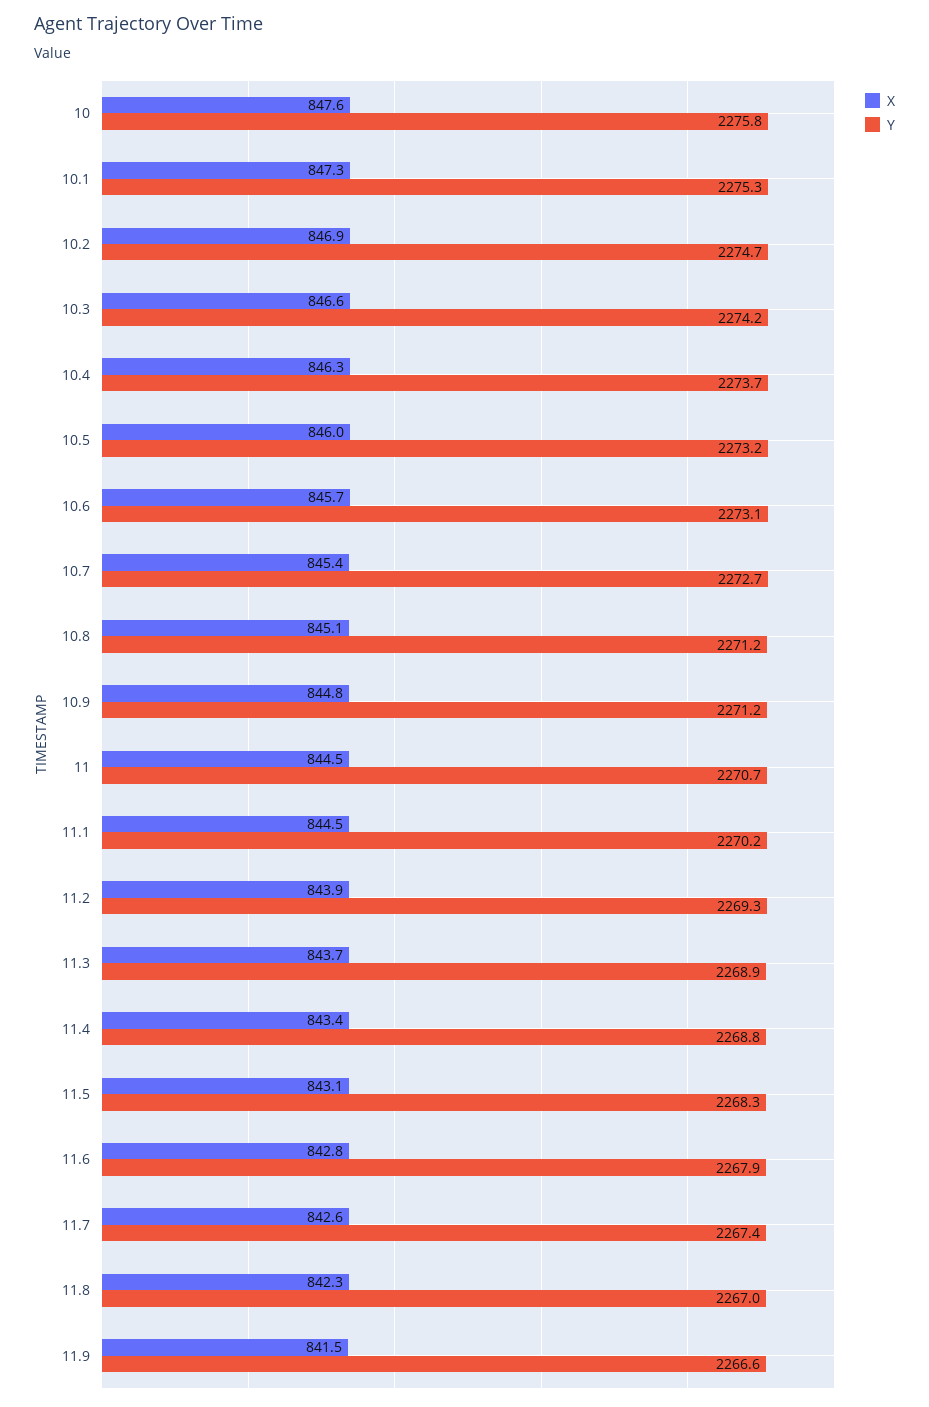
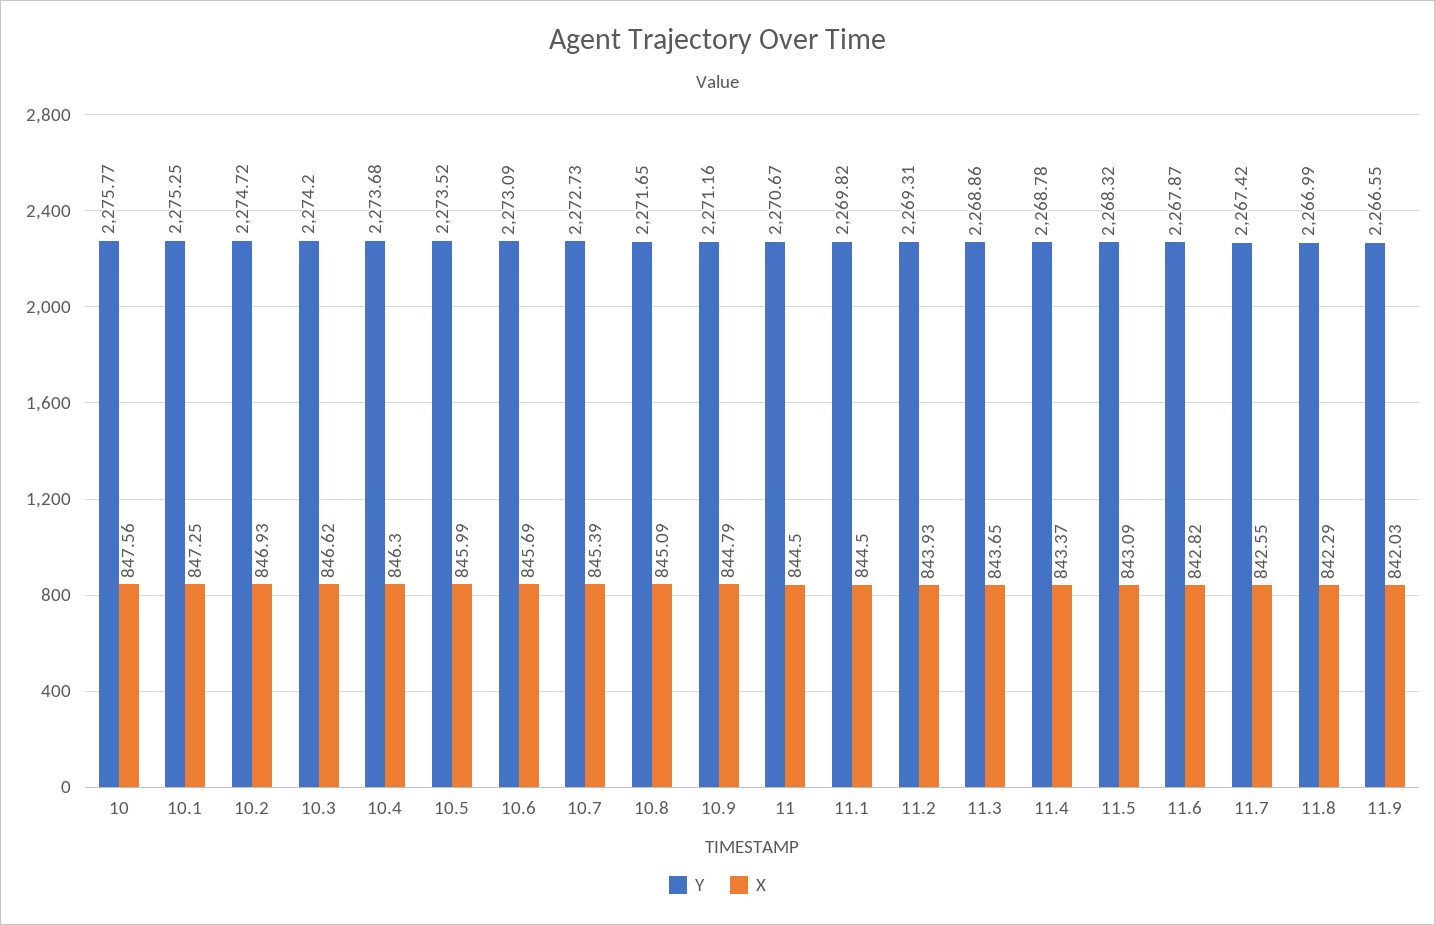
Y, 10.5: 2273.2 -> 2273.52
Y, 10.8: 2271.2 -> 2271.65
Y, 11.1: 2270.2 -> 2269.82
X, 11.9: 841.5 -> 842.03

